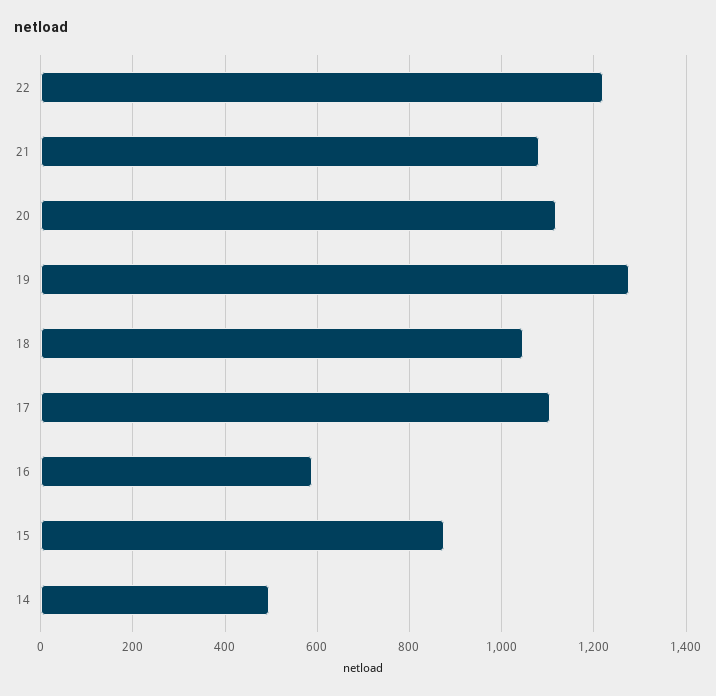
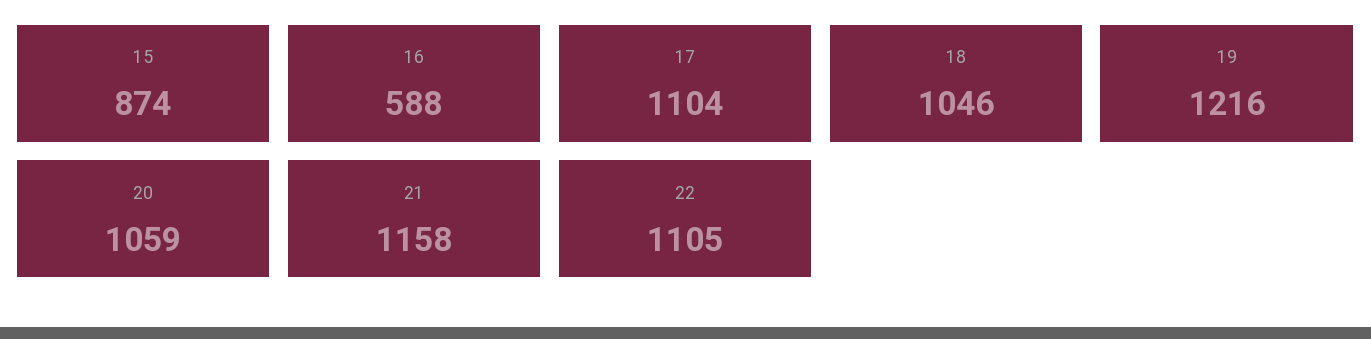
22: 1220 -> 1105
21: 1080 -> 1158
20: 1120 -> 1059
19: 1280 -> 1216
14: 500 -> none

